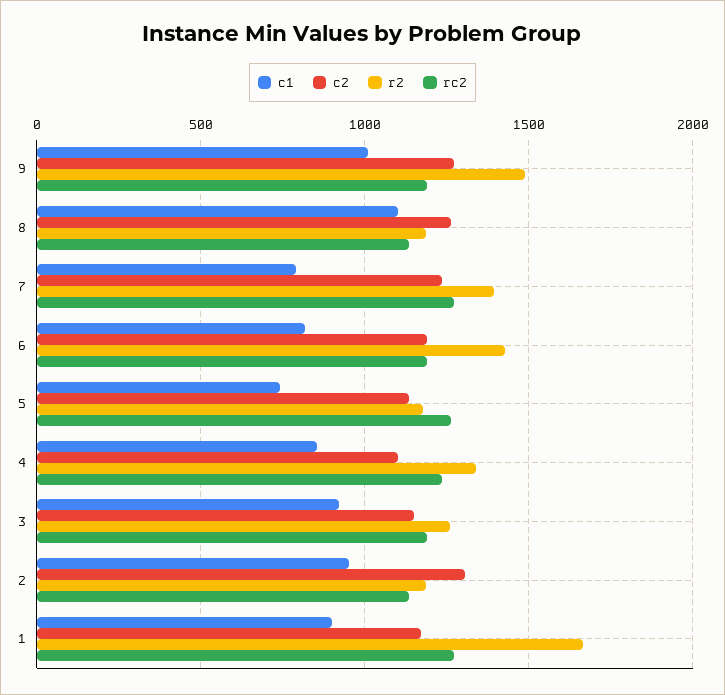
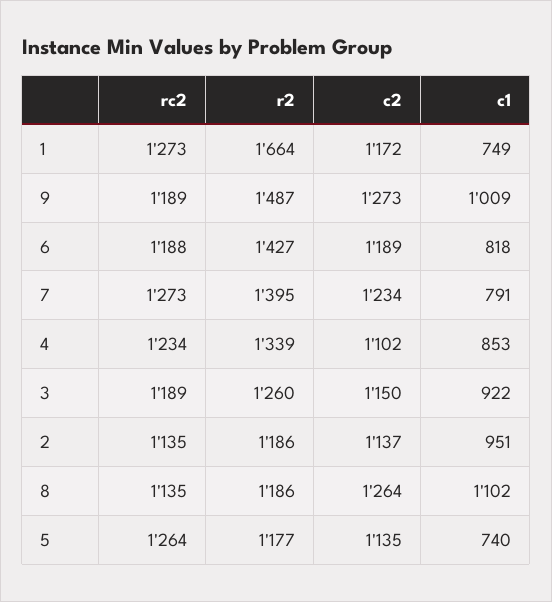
c2, 2: 1300 -> 1137
c1, 1: 900 -> 749

